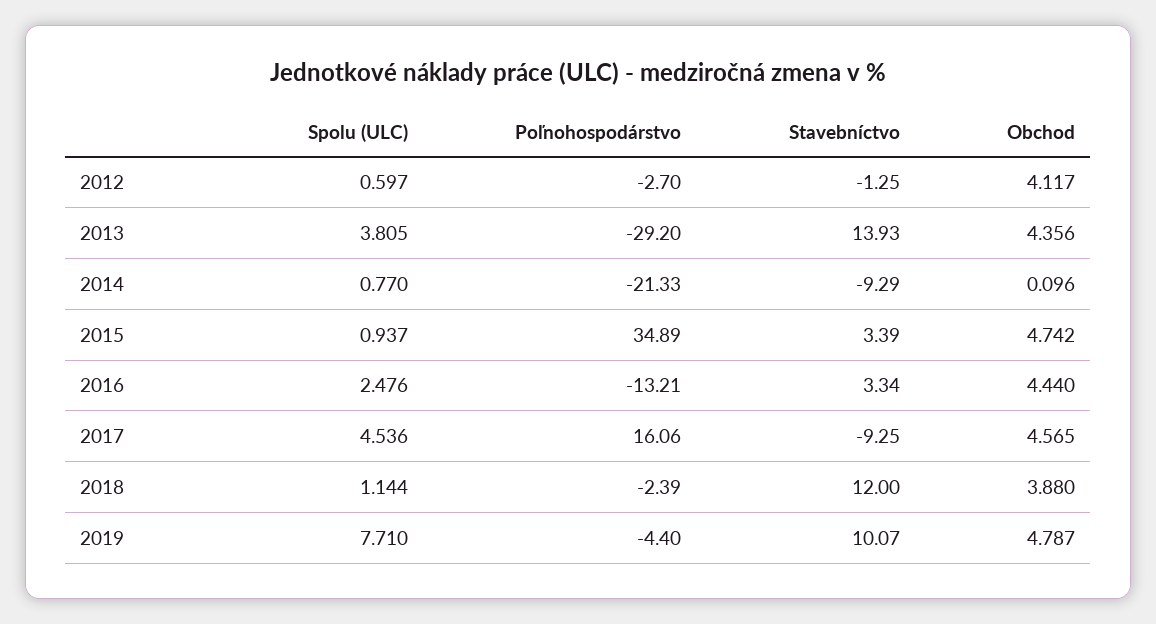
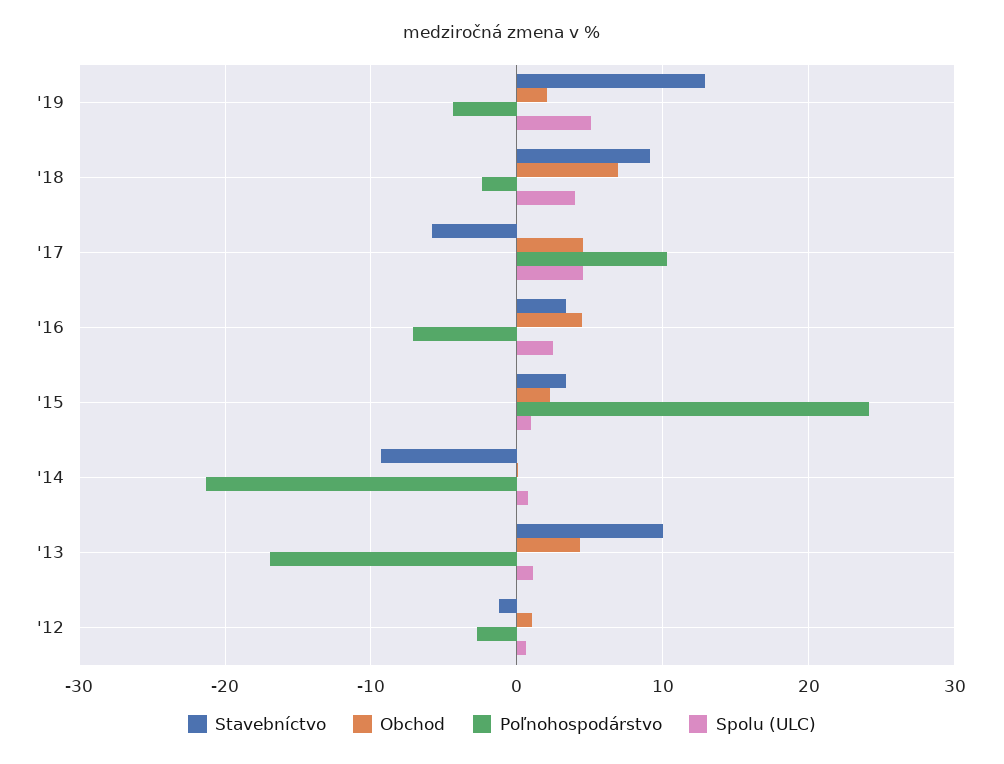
Obchod, 2012: 4.117 -> 1
Spolu (ULC), 2013: 3.805 -> 1
Poľnohospodárstvo, 2013: -29.2 -> -17
Stavebníctvo, 2013: 13.93 -> 10
Poľnohospodárstvo, 2015: 34.89 -> 24
Obchod, 2015: 4.742 -> 2
Poľnohospodárstvo, 2016: -13.21 -> -7
Poľnohospodárstvo, 2017: 16.06 -> 10
Stavebníctvo, 2017: -9.25 -> -6
Spolu (ULC), 2018: 1.144 -> 4
Stavebníctvo, 2018: 12 -> 9
Obchod, 2018: 3.88 -> 7
Spolu (ULC), 2019: 7.71 -> 5
Stavebníctvo, 2019: 10.07 -> 13
Obchod, 2019: 4.787 -> 2

